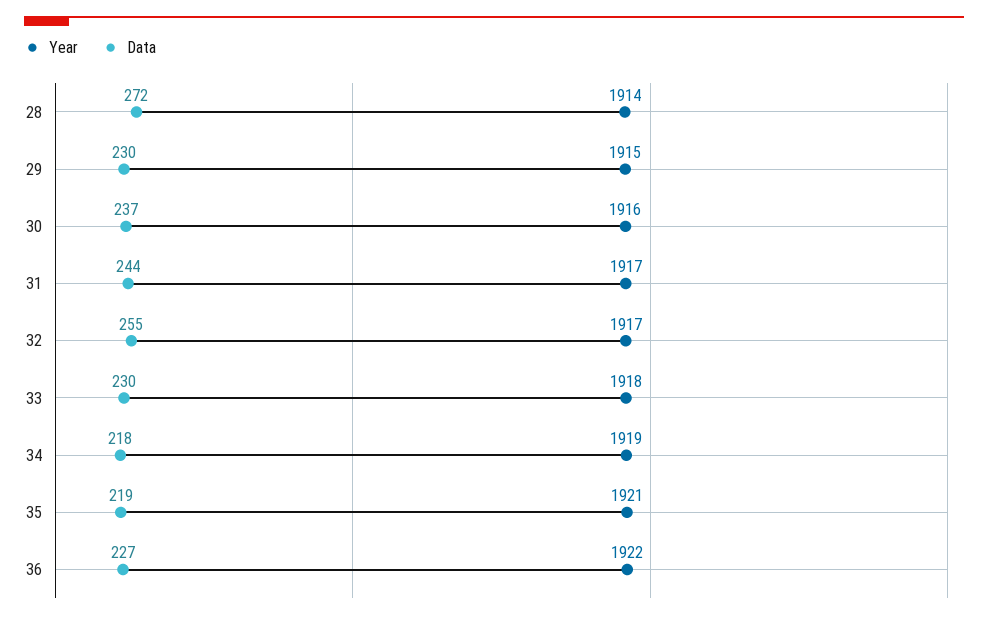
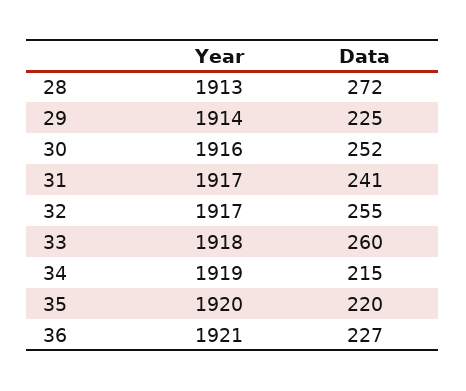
Year, 28: 1914 -> 1913
Year, 29: 1915 -> 1914
Data, 29: 230 -> 225
Data, 30: 237 -> 252
Data, 31: 244 -> 241
Data, 33: 230 -> 260
Data, 34: 218 -> 215
Year, 35: 1921 -> 1920
Data, 35: 219 -> 220
Year, 36: 1922 -> 1921

